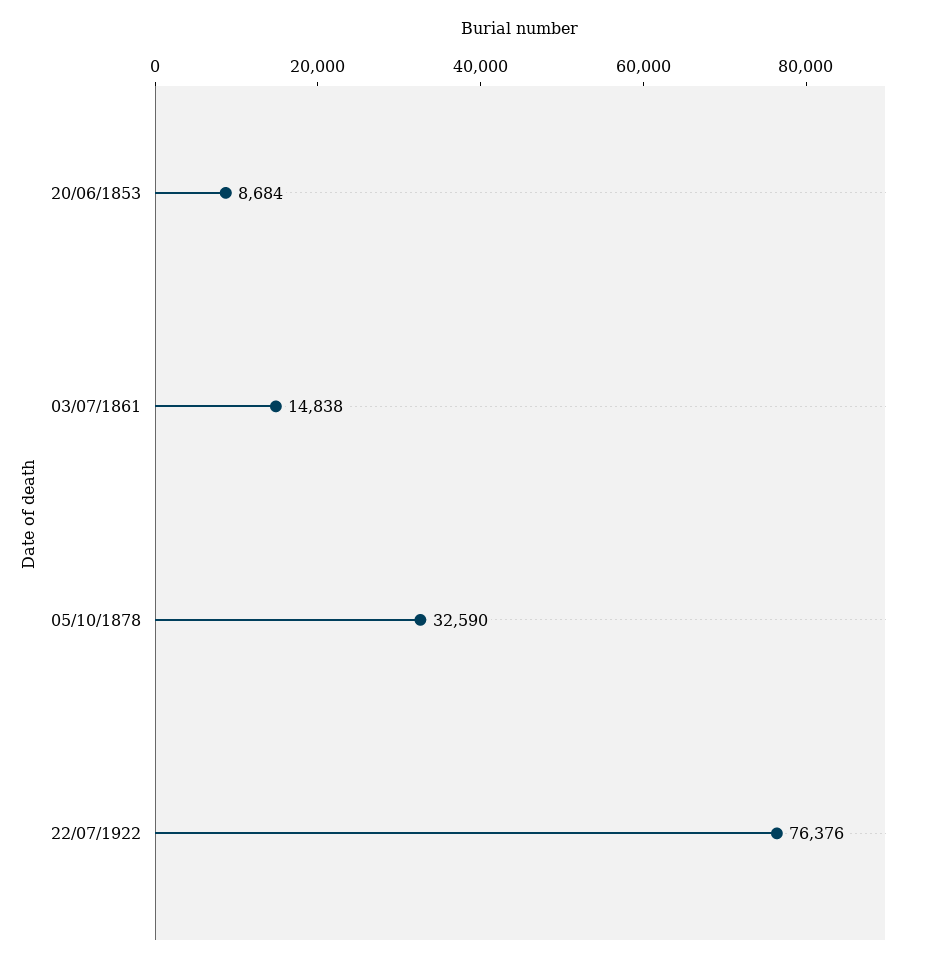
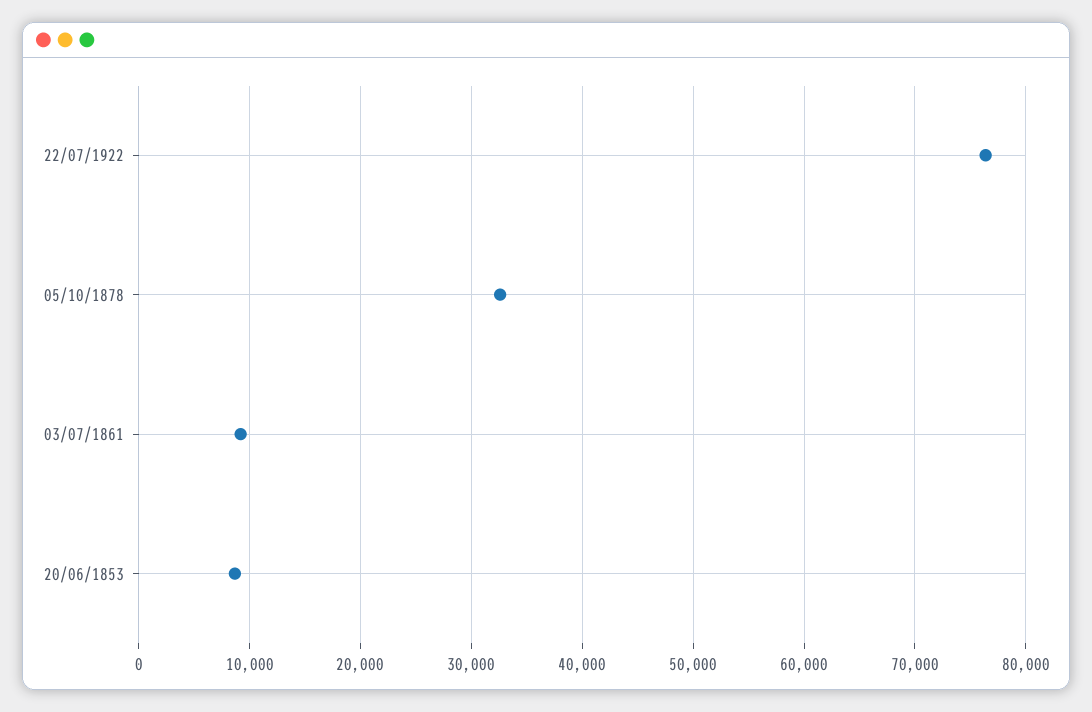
03/07/1861: 14838 -> 9000

